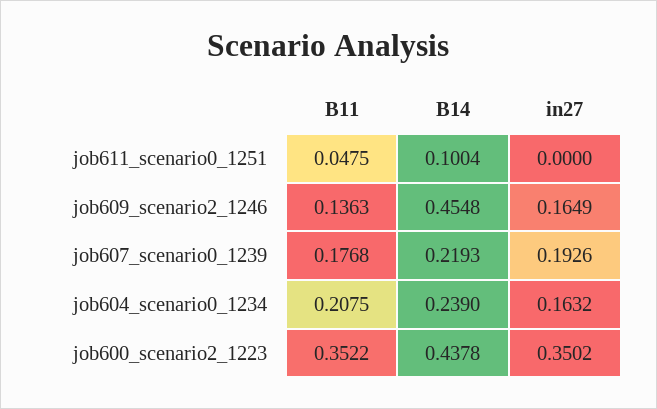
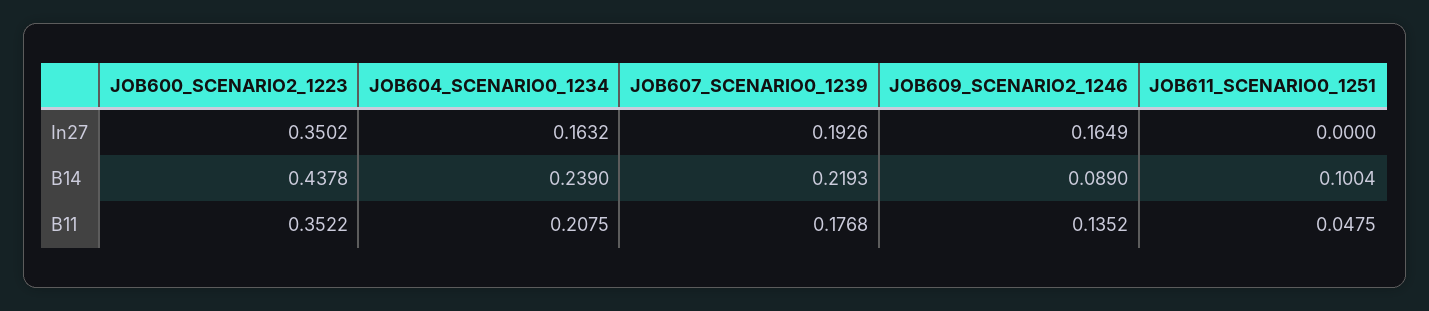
B11, job609_scenario2_1246: 0.1363 -> 0.1352
B14, job609_scenario2_1246: 0.4548 -> 0.089

